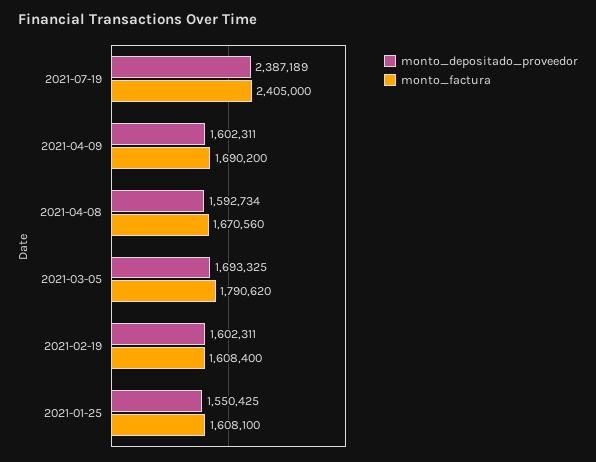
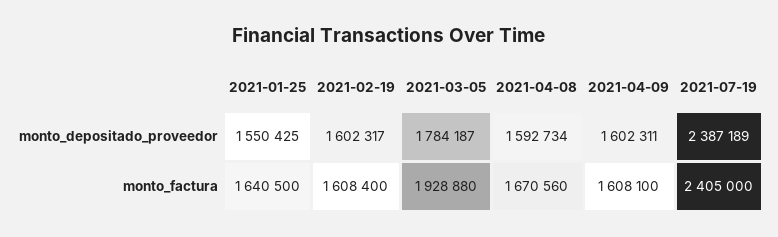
monto_factura, 2021-04-09: 1690200 -> 1608100
monto_depositado_proveedor, 2021-03-05: 1693325 -> 1784187
monto_factura, 2021-03-05: 1790620 -> 1928880
monto_depositado_proveedor, 2021-02-19: 1602311 -> 1602317
monto_factura, 2021-01-25: 1608100 -> 1640500

